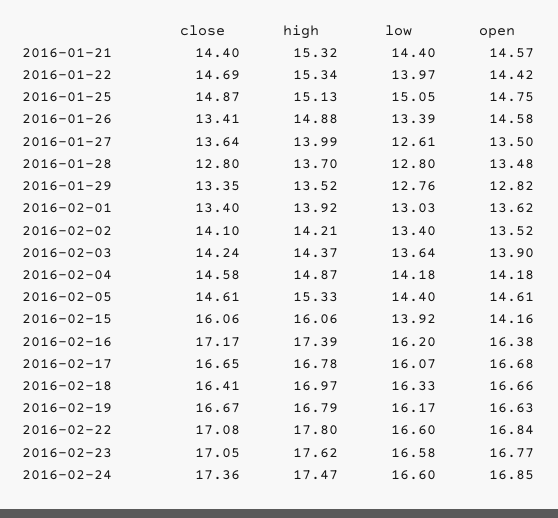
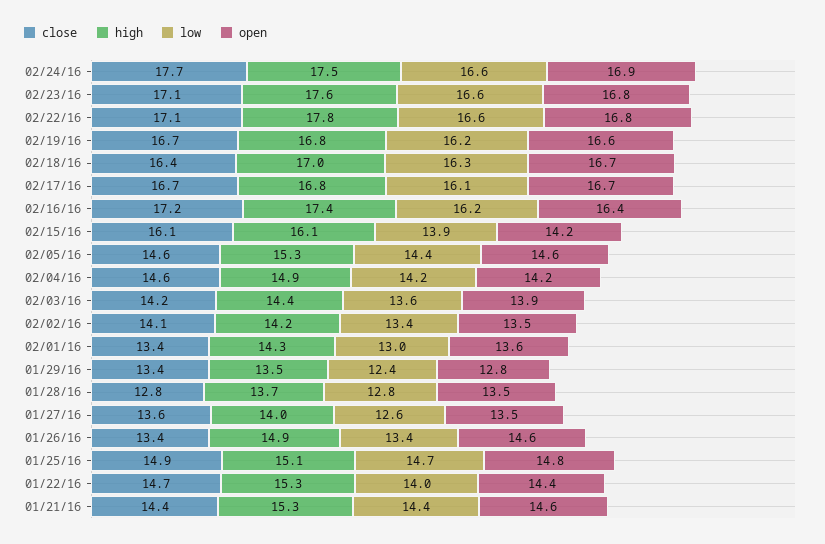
low, 2016-01-25: 15.05 -> 14.7
low, 2016-01-29: 12.76 -> 12.4
high, 2016-02-01: 13.92 -> 14.3
close, 2016-02-24: 17.36 -> 17.7

